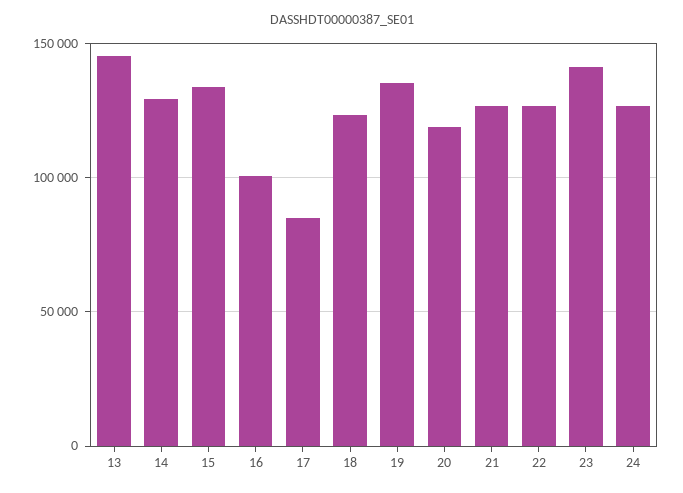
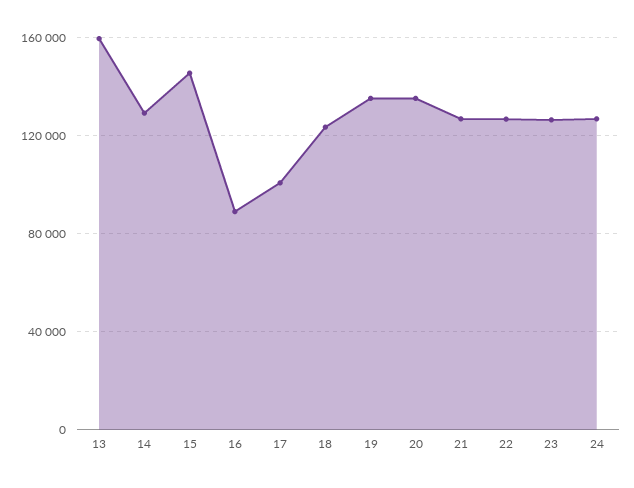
13: 145000 -> 160000
15: 135000 -> 145000
16: 100000 -> 90000
17: 85000 -> 100000
20: 120000 -> 135000
23: 140000 -> 125000

